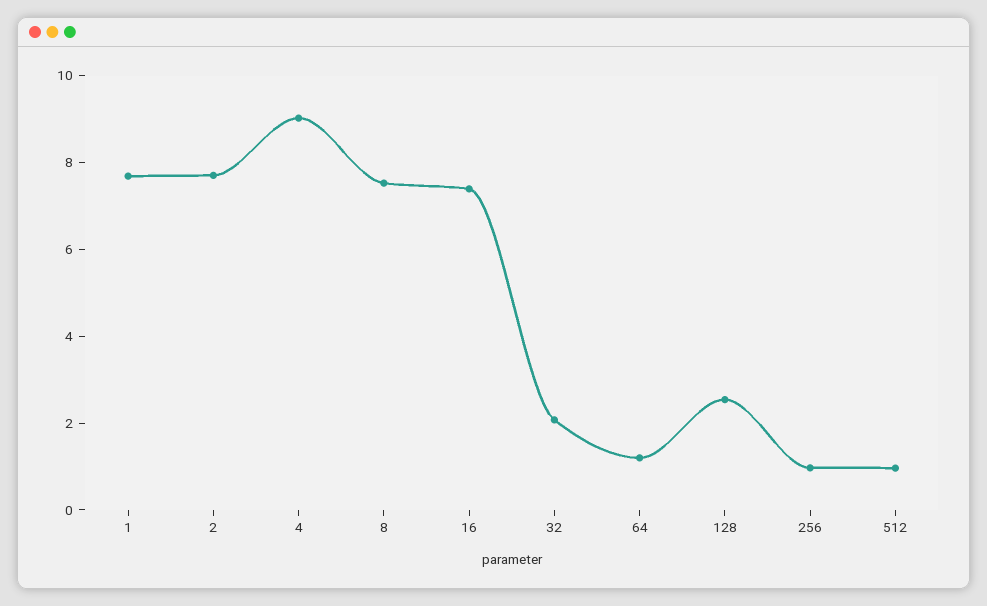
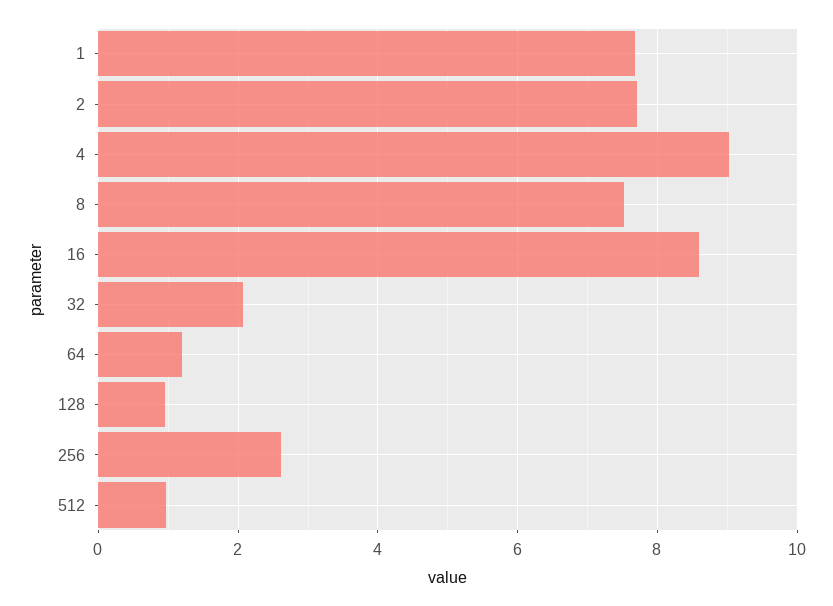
16: 7.5 -> 8.6
128: 2.5 -> 1
256: 1 -> 2.6

